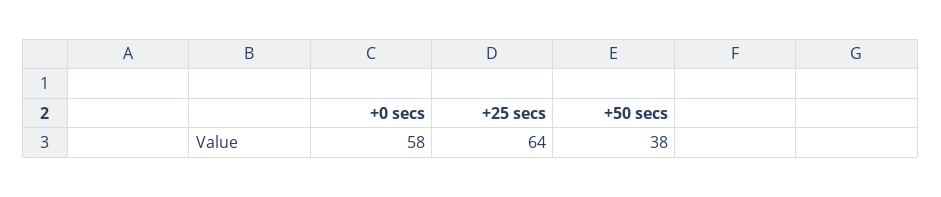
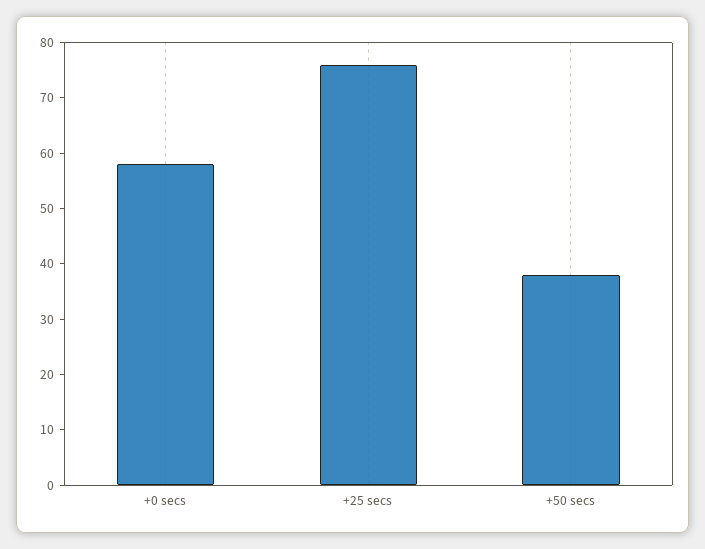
+25 secs: 64 -> 75

